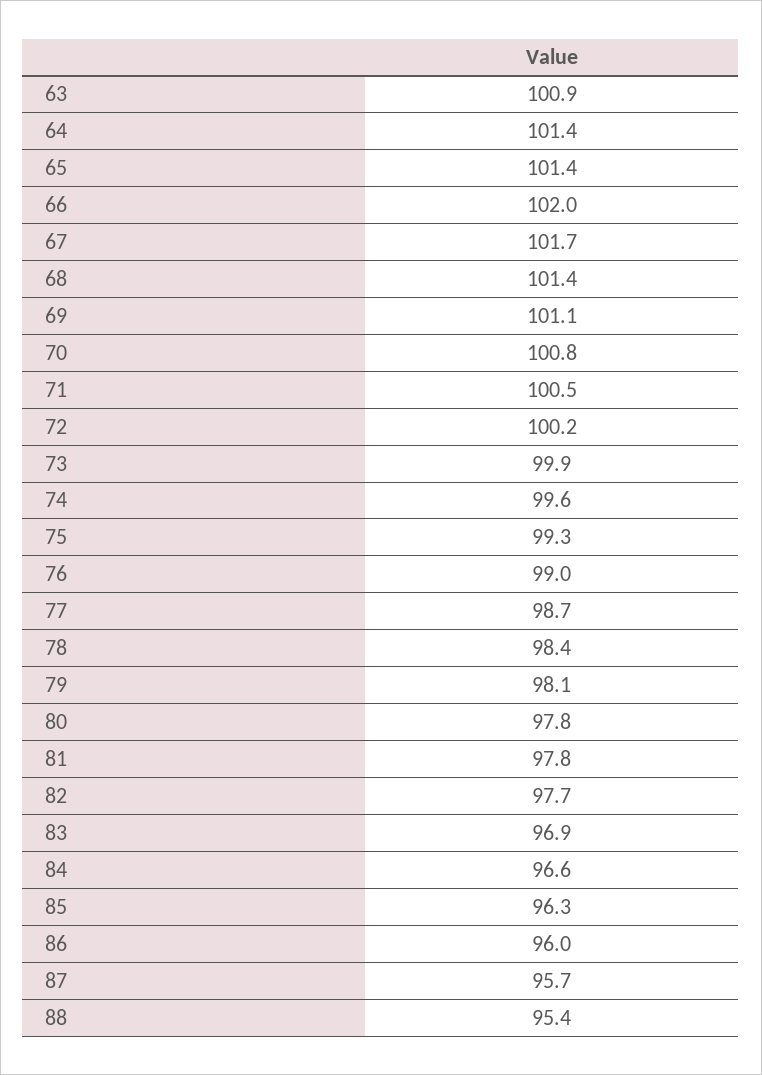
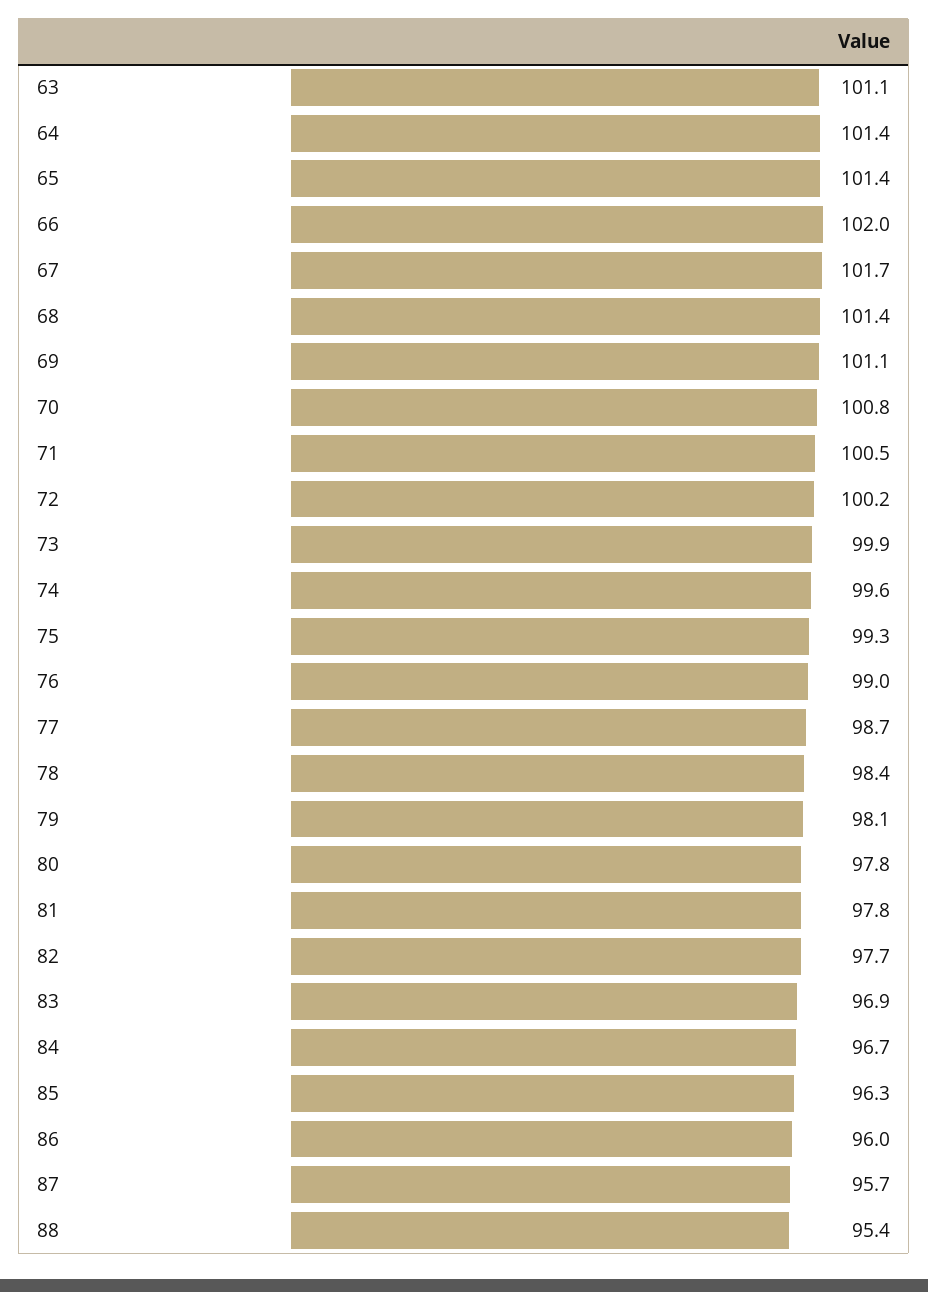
63: 100.9 -> 101.1
84: 96.6 -> 96.7

